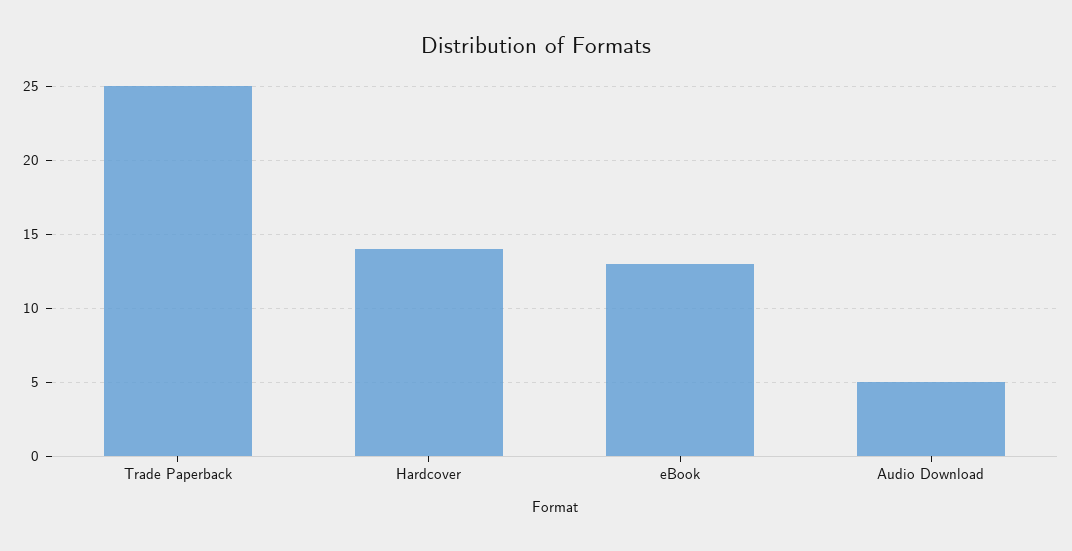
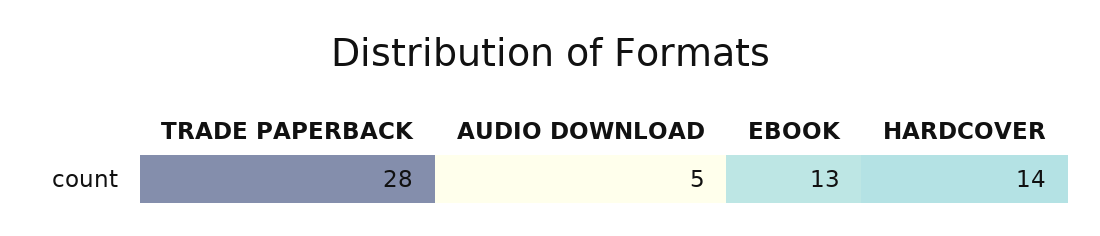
Trade Paperback: 25 -> 28

